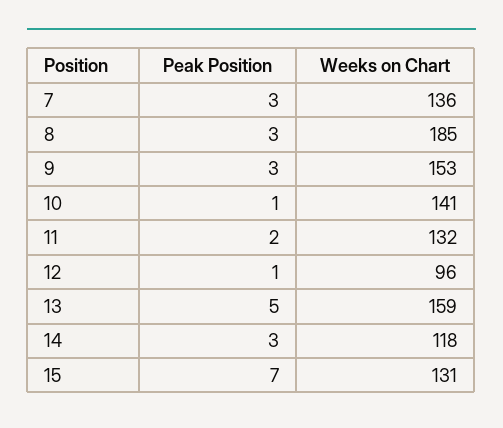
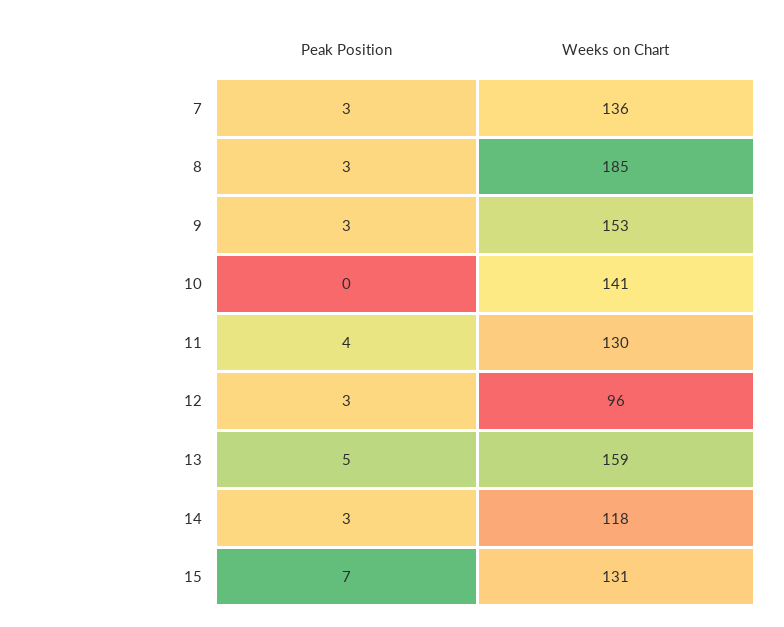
Peak Position, 10: 1 -> 0
Peak Position, 11: 2 -> 4
Weeks on Chart, 11: 132 -> 130
Peak Position, 12: 1 -> 3

